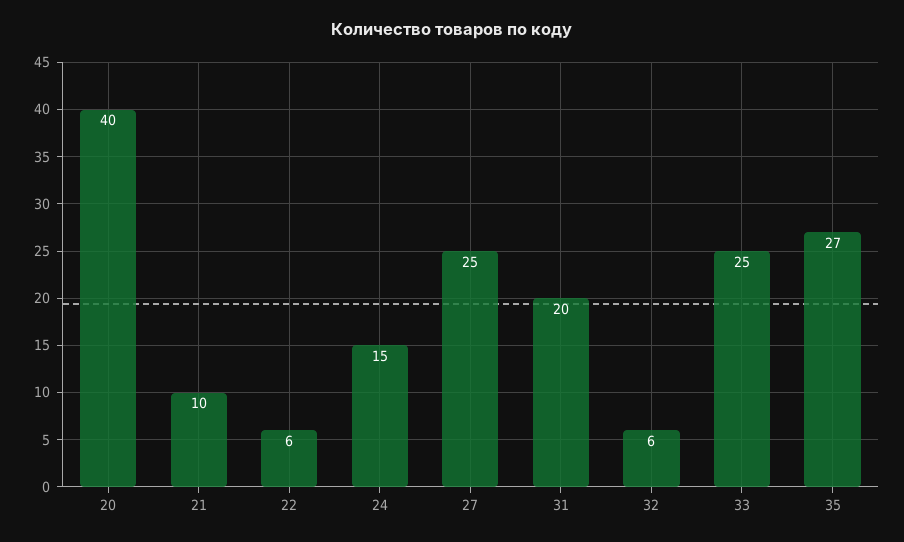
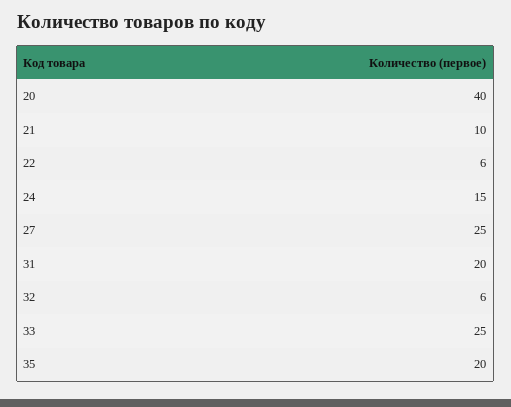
35: 27 -> 20

